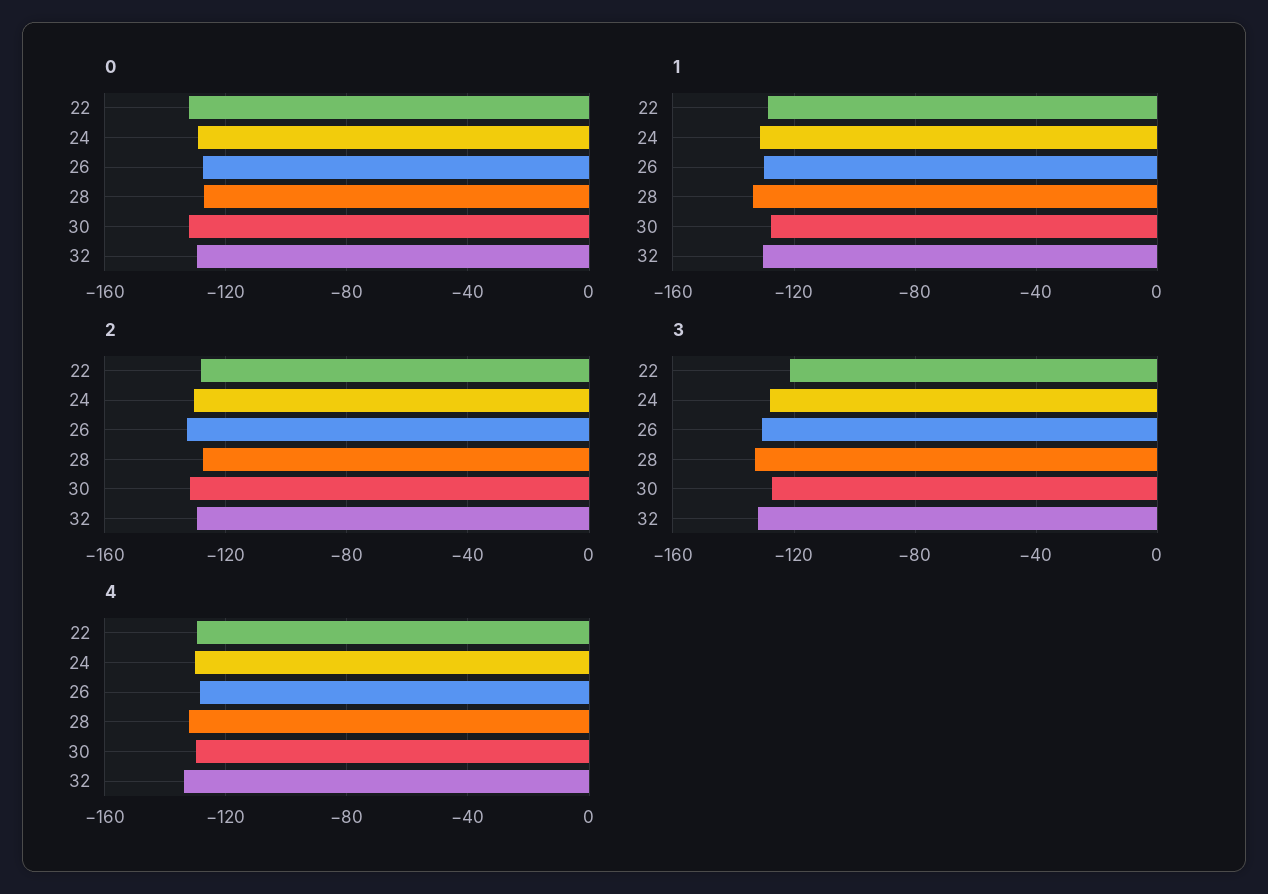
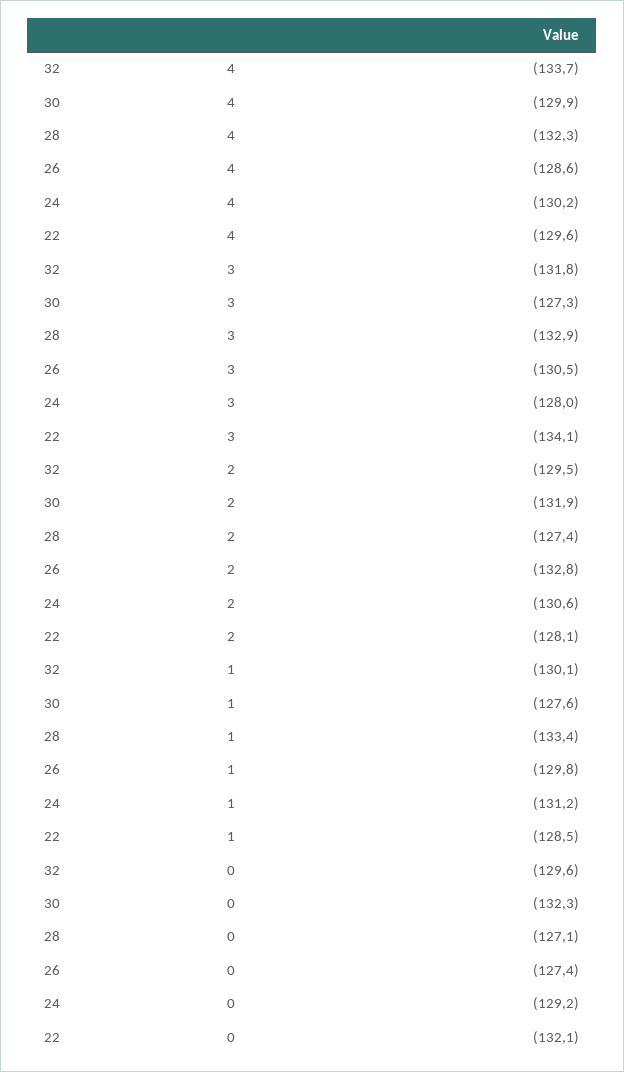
3, 22: -120 -> -134.1

